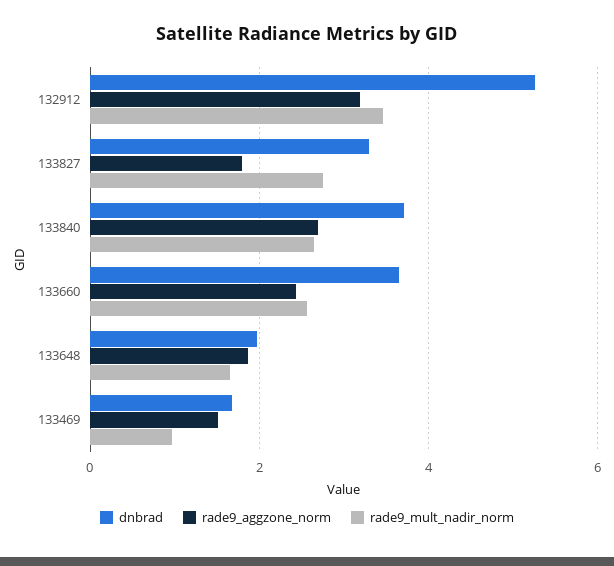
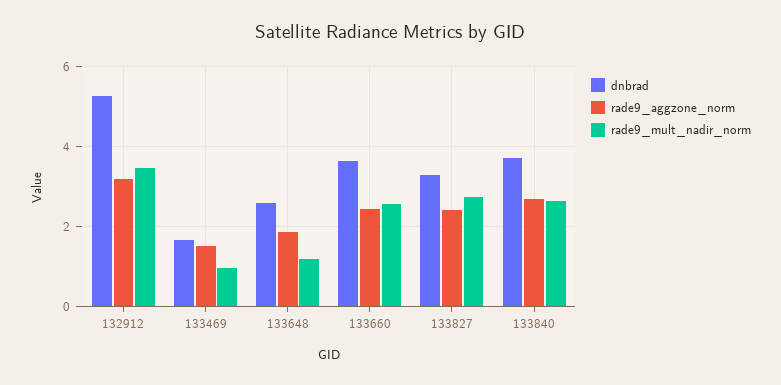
rade9_aggzone_norm, 133827: 1.8 -> 2.4
dnbrad, 133648: 2 -> 2.6
rade9_mult_nadir_norm, 133648: 1.6 -> 1.2

